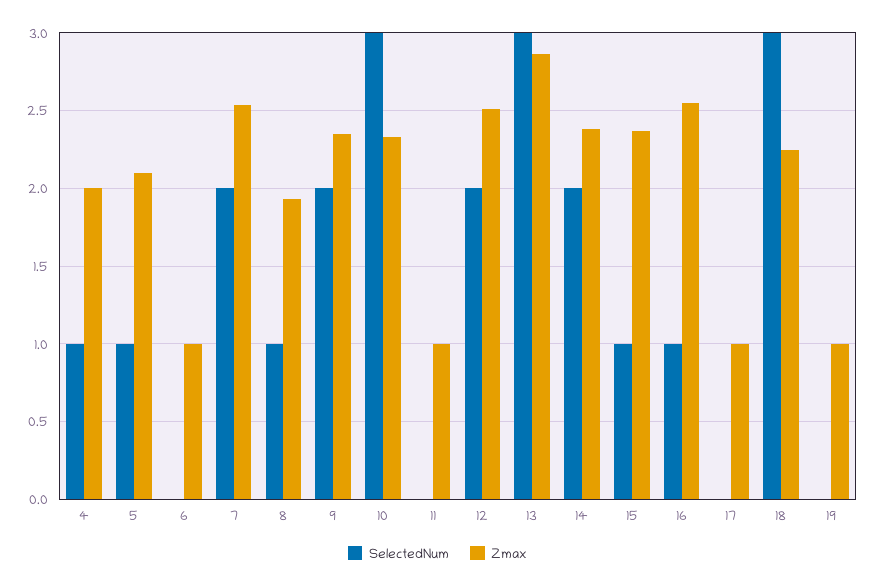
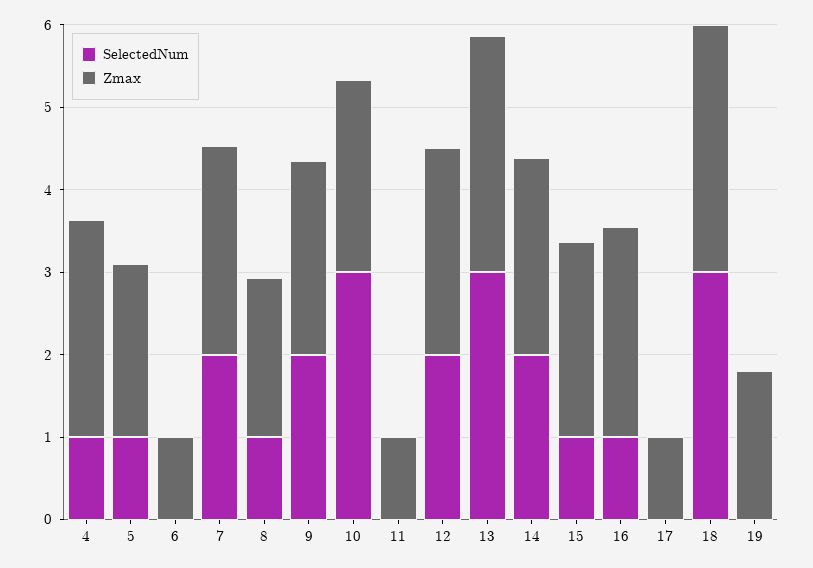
Zmax, 4: 2 -> 2.6
Zmax, 18: 2.25 -> 3
Zmax, 19: 1 -> 1.8

